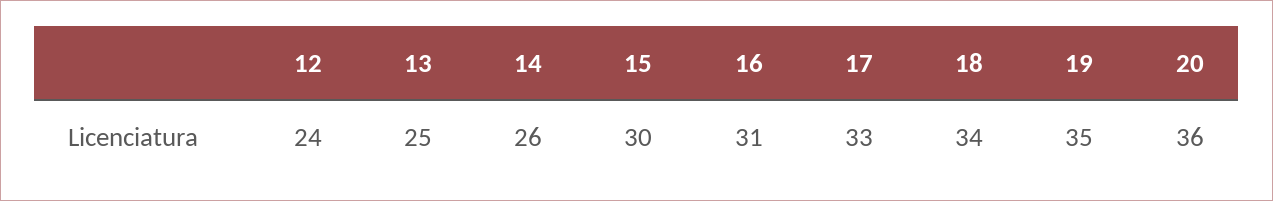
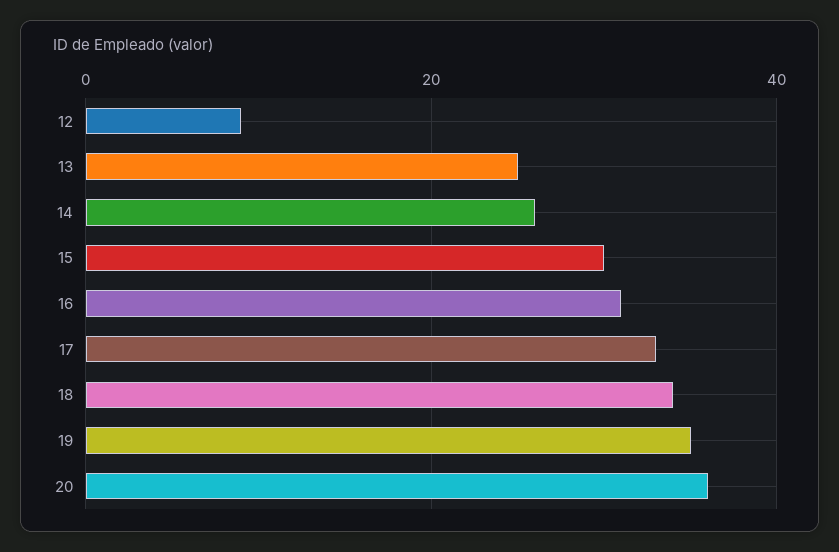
12: 24 -> 10

